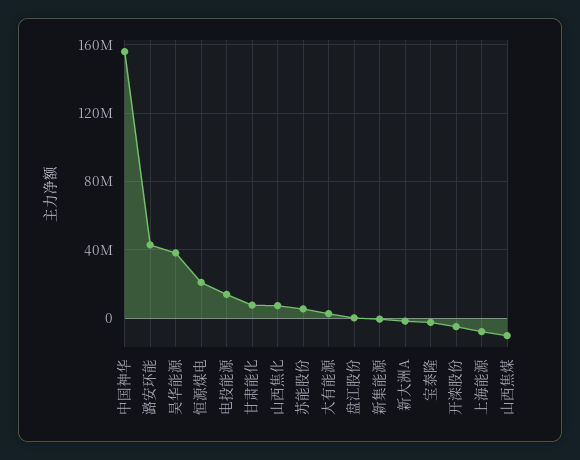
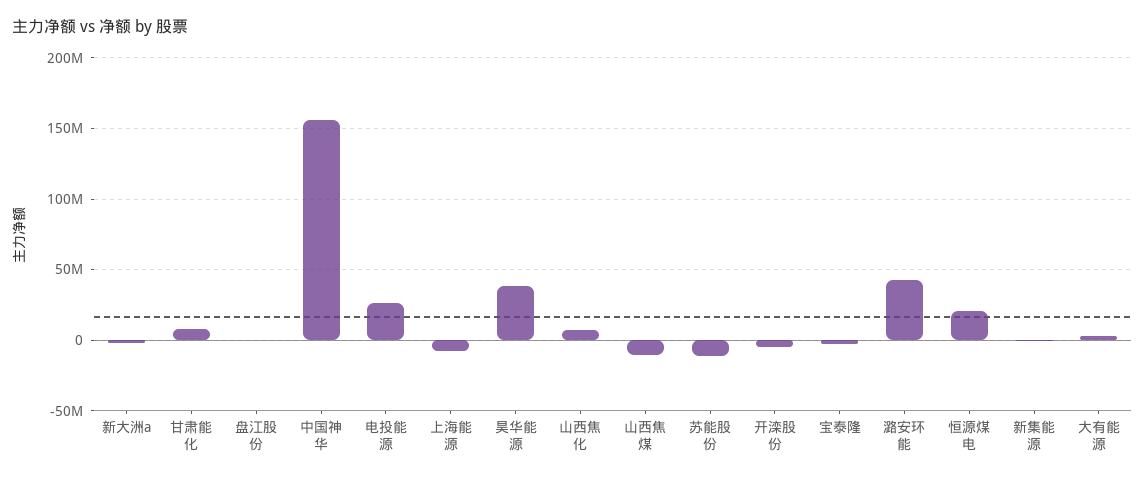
电投能源: 15000000 -> 25000000
苏能股份: 5000000 -> -10000000

